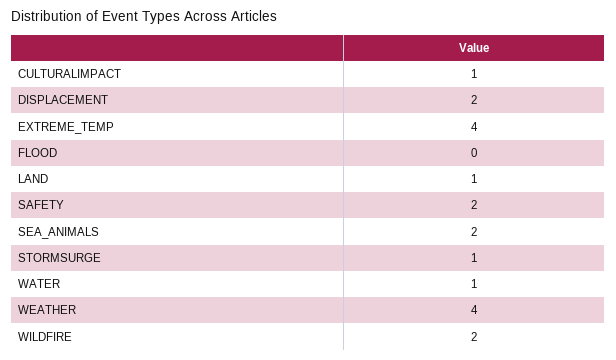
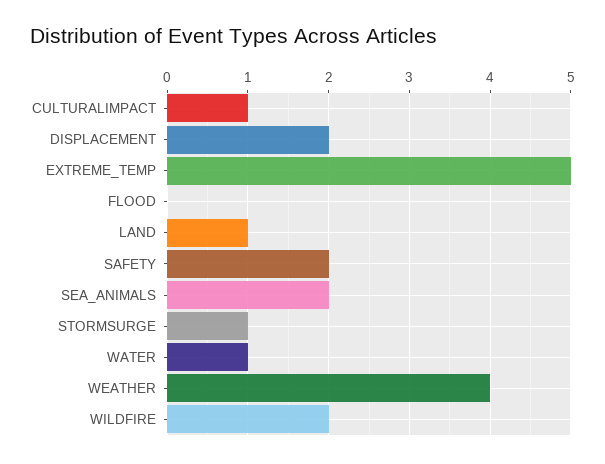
EXTREME_TEMP: 4 -> 5

